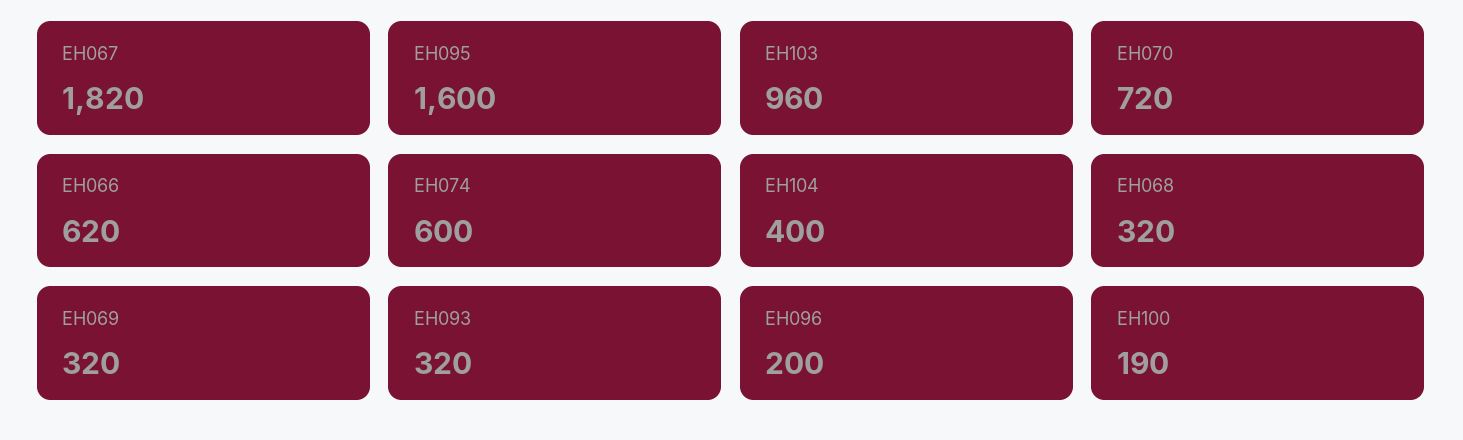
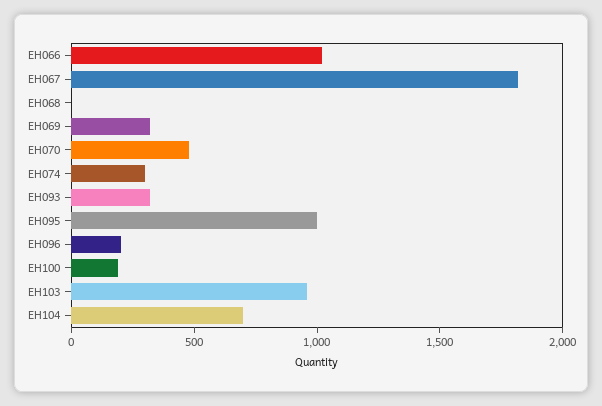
EH095: 1600 -> 1000
EH070: 720 -> 500
EH066: 620 -> 1000
EH074: 600 -> 300
EH104: 400 -> 700
EH068: 320 -> 0

